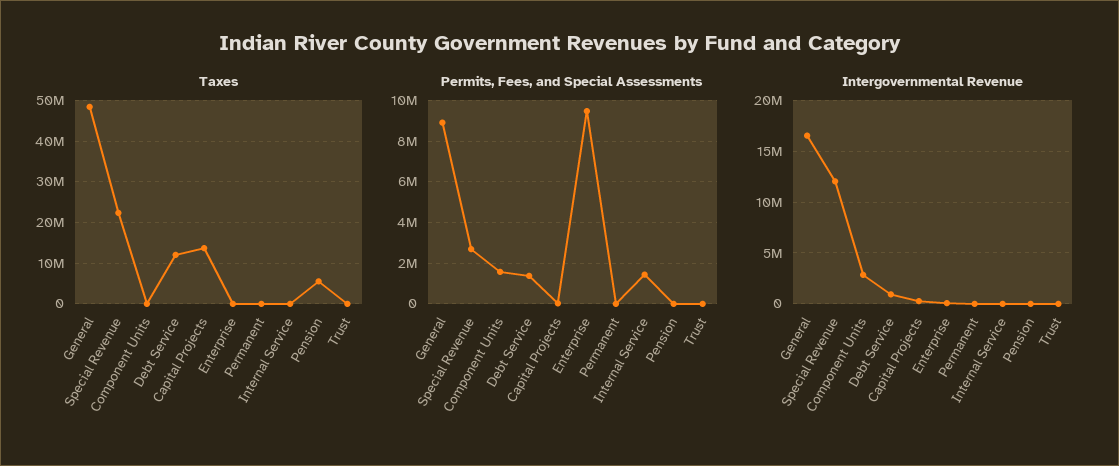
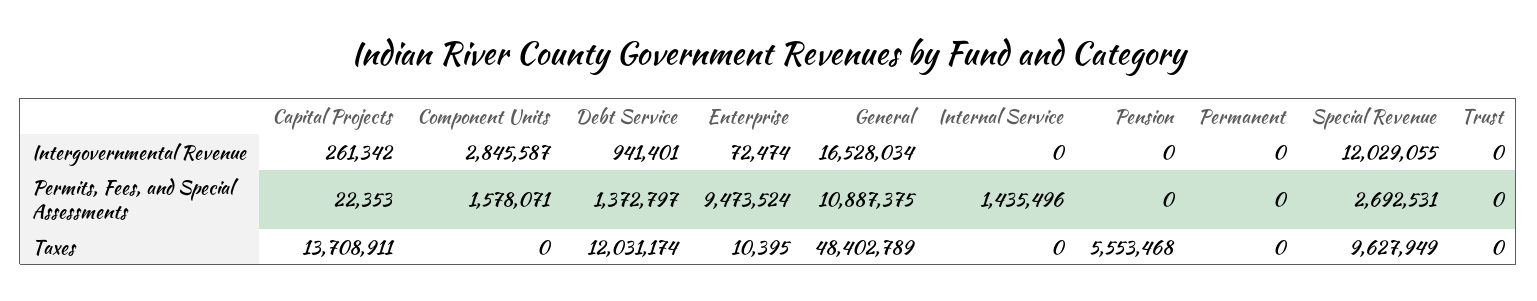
Taxes, Special Revenue: 22000000 -> 9627949
Permits, Fees, and Special Assessments, General: 9000000 -> 10887375

